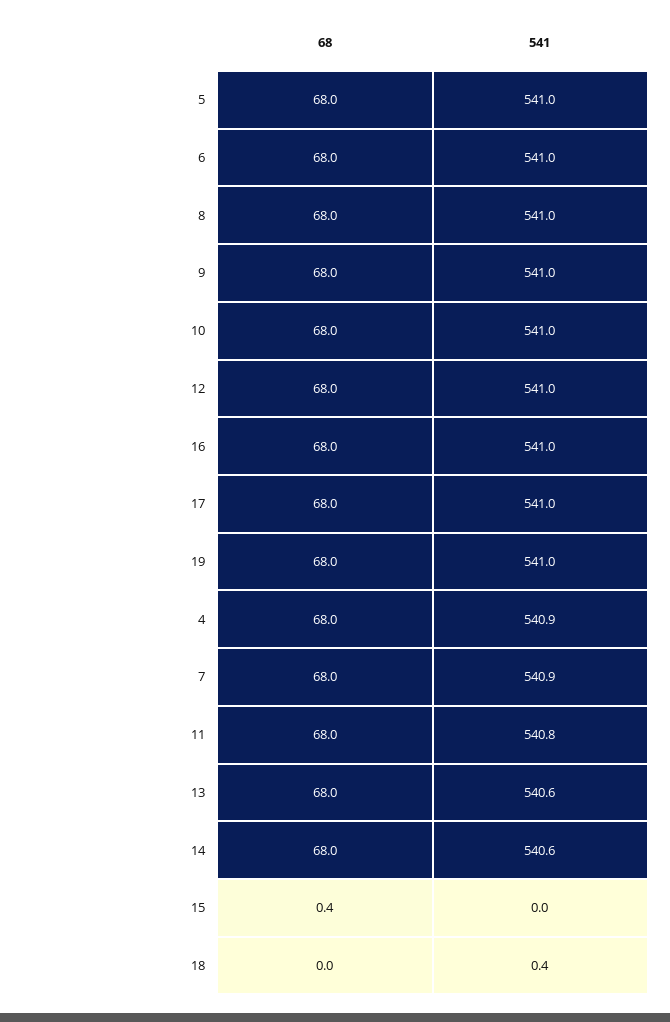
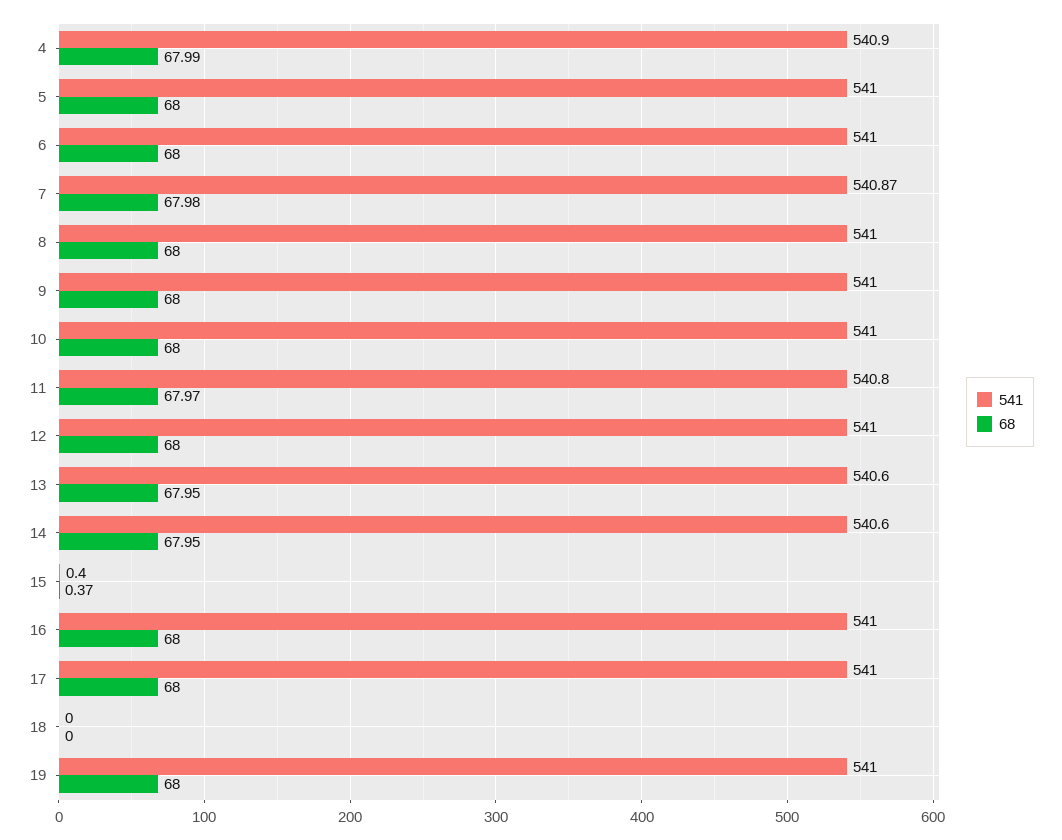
541, 15: 0 -> 0.4
541, 18: 0.4 -> 0

